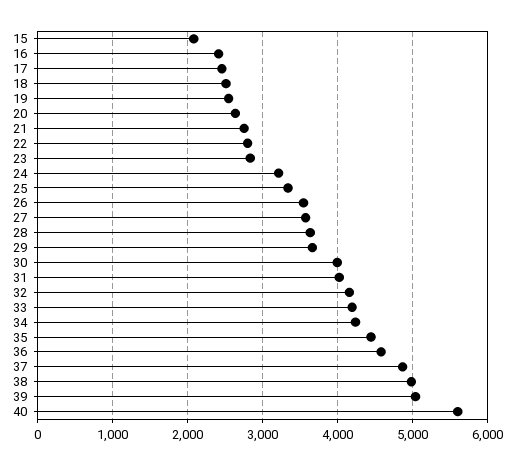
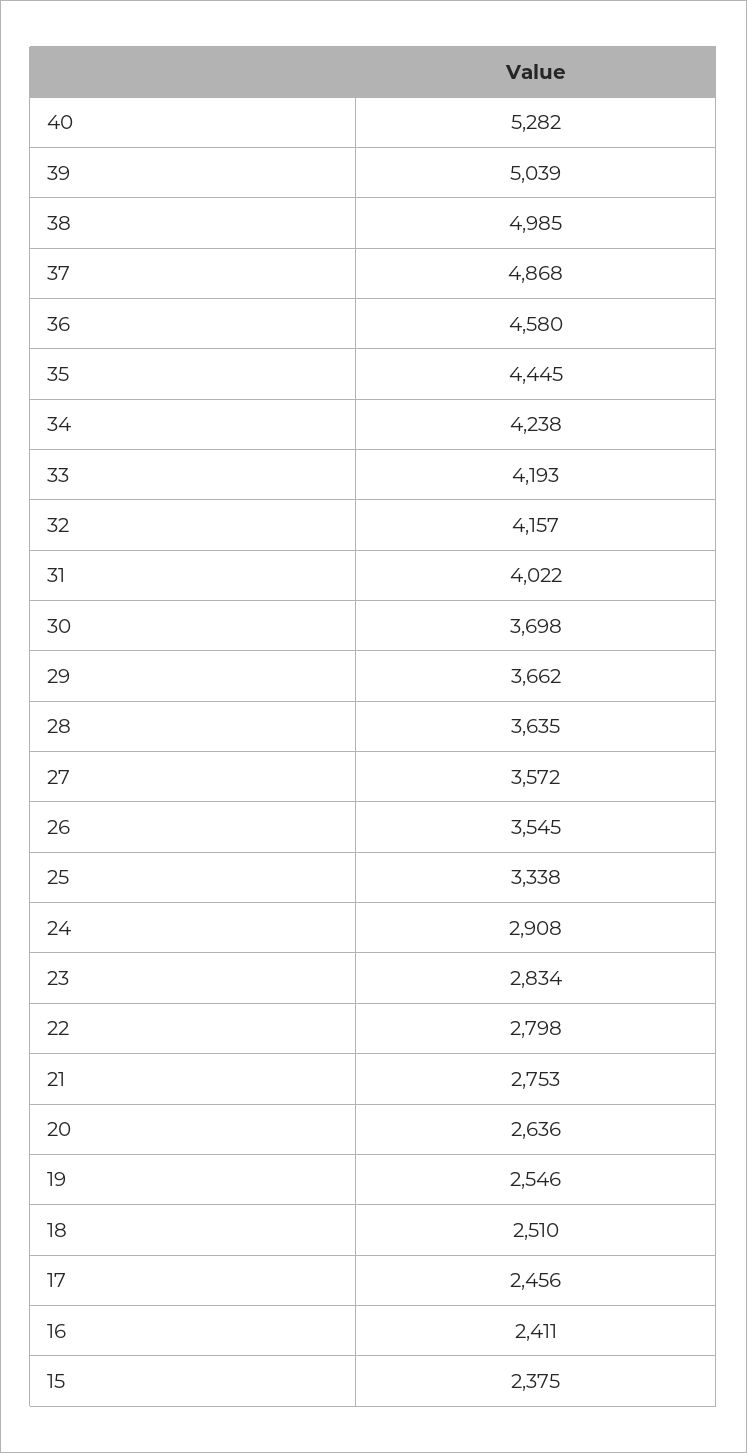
15: 2100 -> 2375
24: 3200 -> 2908
30: 4000 -> 3698
40: 5600 -> 5282

